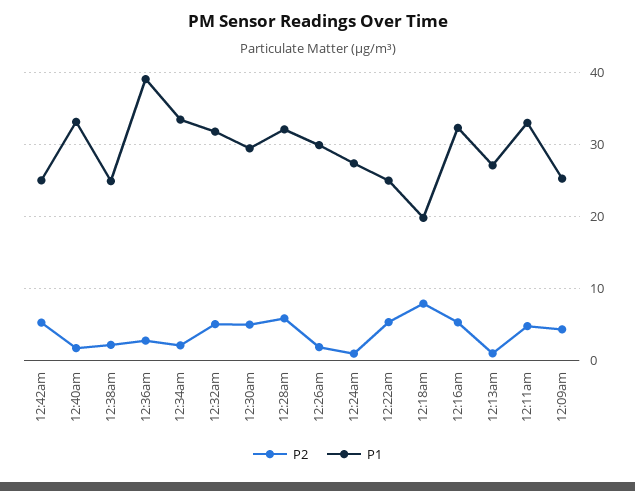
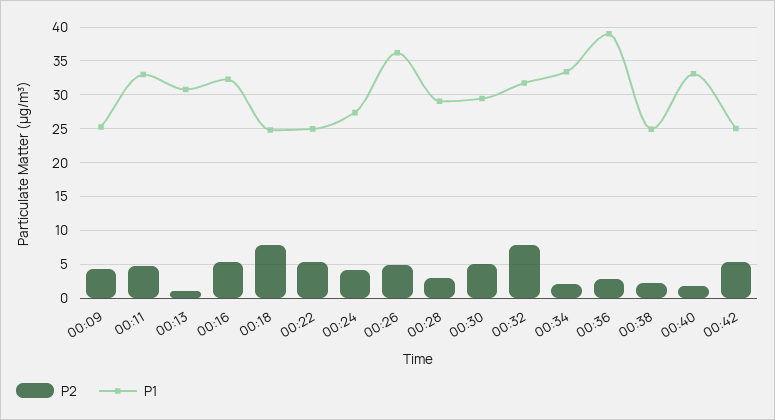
P2, 12:32am: 5 -> 8
P2, 12:28am: 6 -> 3
P1, 12:28am: 32 -> 29
P2, 12:26am: 2 -> 5
P1, 12:26am: 30 -> 36
P2, 12:24am: 1 -> 4
P1, 12:18am: 20 -> 25
P1, 12:13am: 27 -> 31

